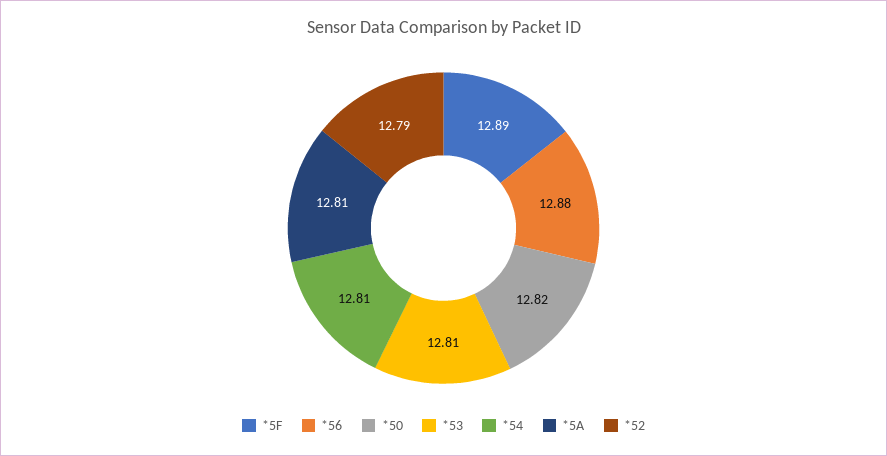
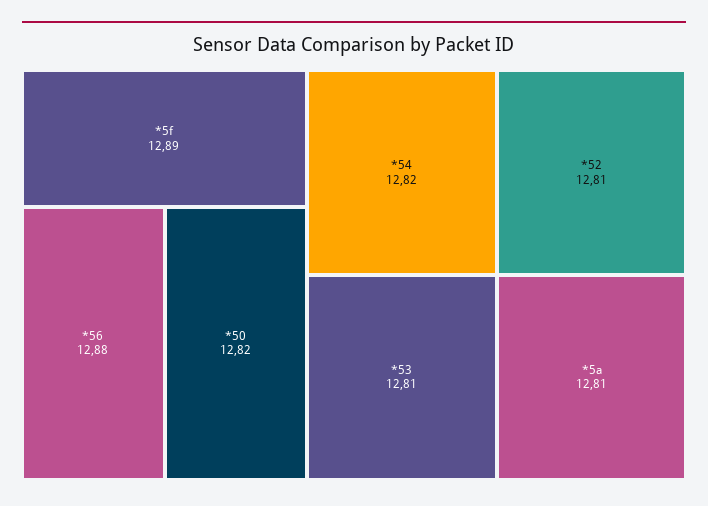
*54: 12.81 -> 12.82
*52: 12.79 -> 12.81

